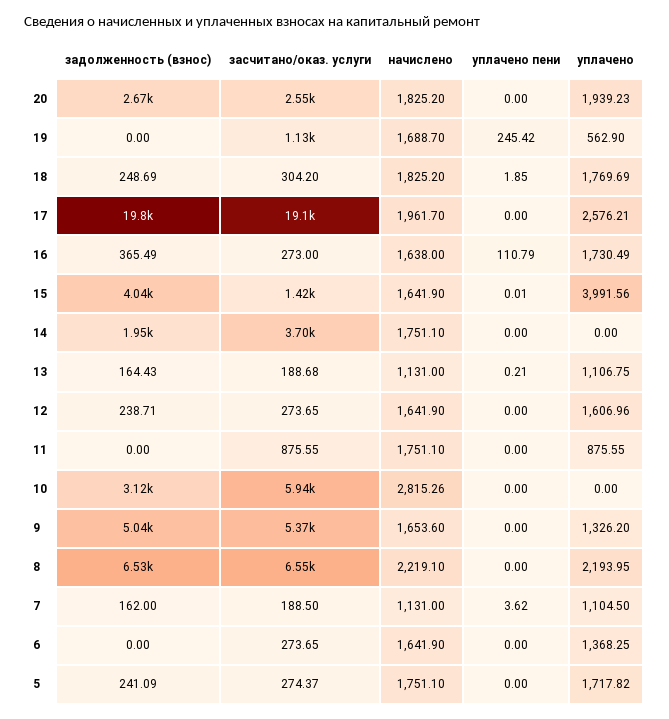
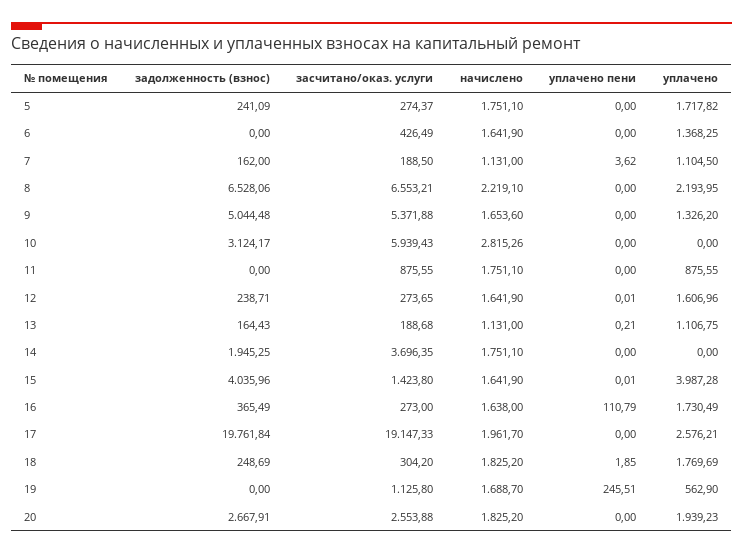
уплачено пени, 19: 245.42 -> 245.51
уплачено, 15: 3991.56 -> 3987.28
уплачено пени, 12: 0 -> 0.01
засчитано/оказ. услуги, 6: 273.65 -> 426.49

